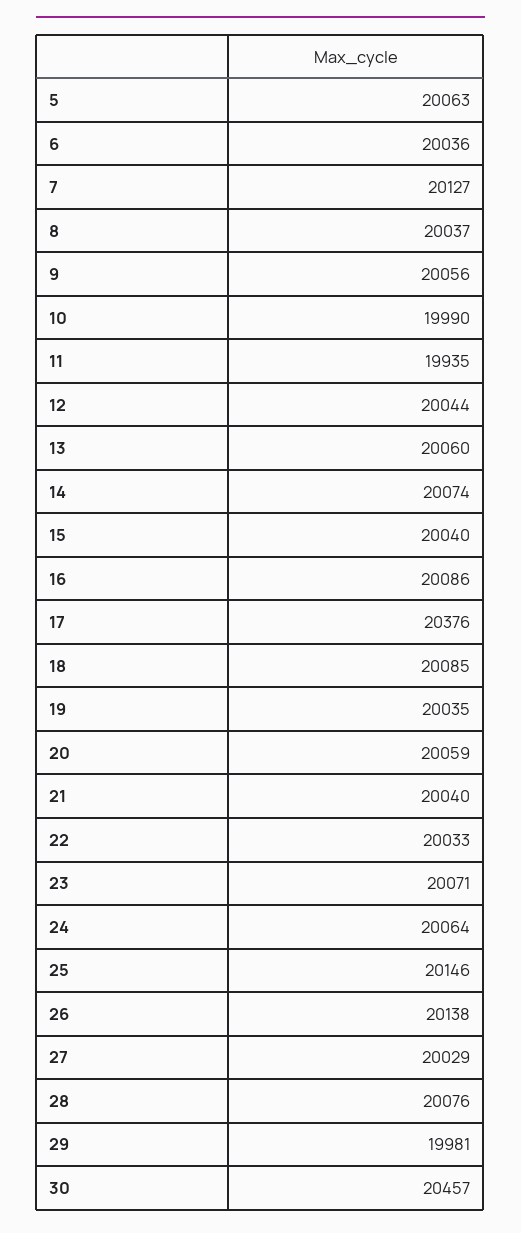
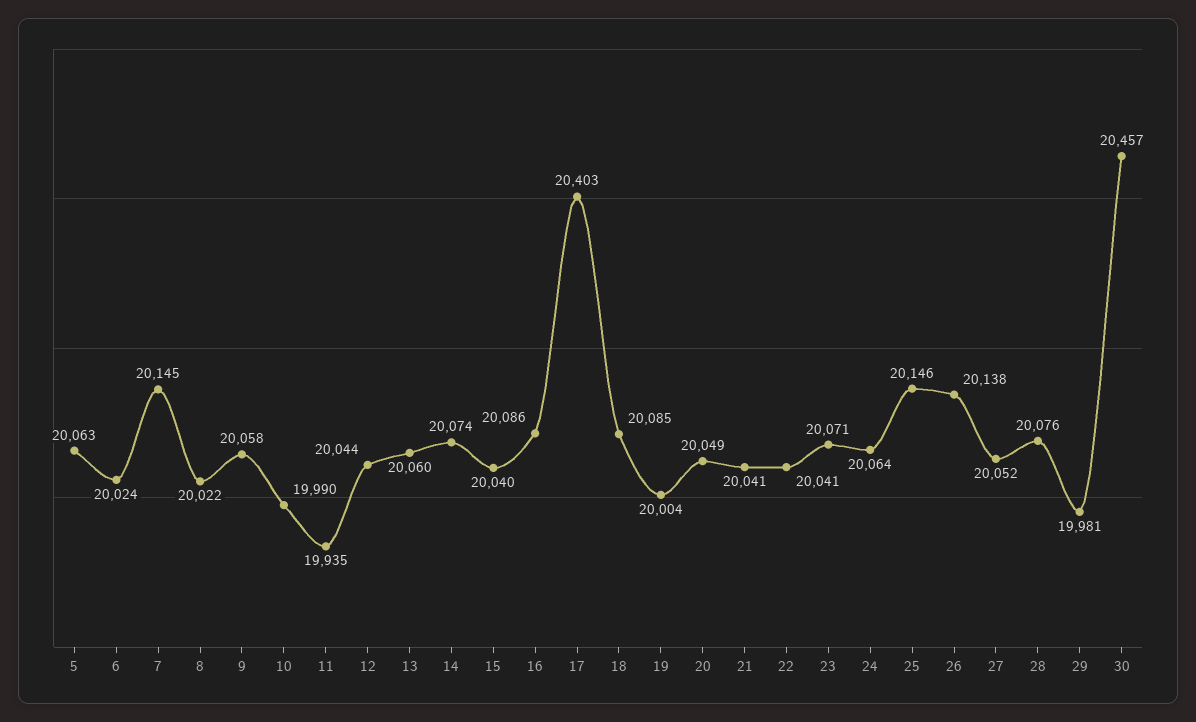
6: 20036 -> 20024
7: 20127 -> 20145
8: 20037 -> 20022
9: 20056 -> 20058
17: 20376 -> 20403
19: 20035 -> 20004
20: 20059 -> 20049
21: 20040 -> 20041
22: 20033 -> 20041
27: 20029 -> 20052

